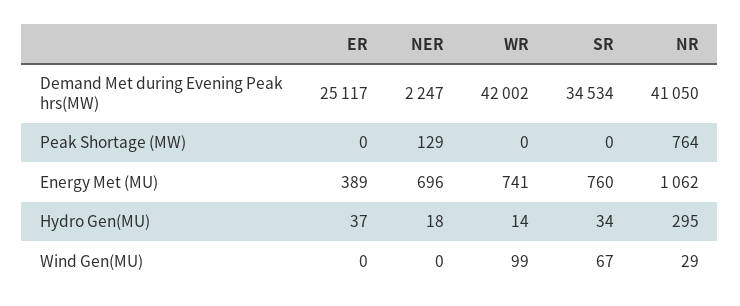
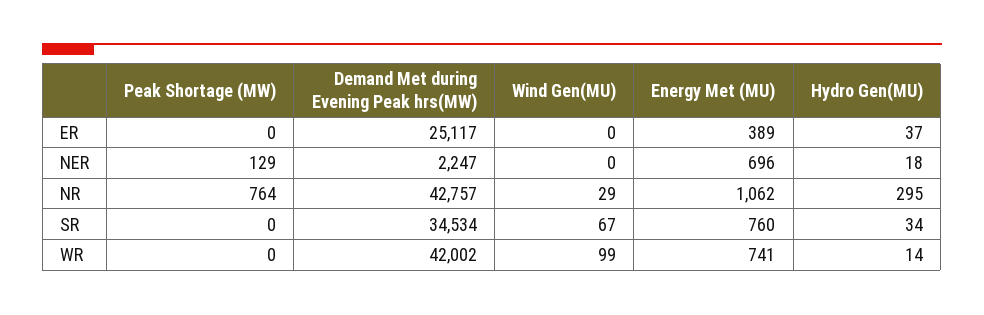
NR, Demand Met during Evening Peak hrs(MW): 41050 -> 42757

